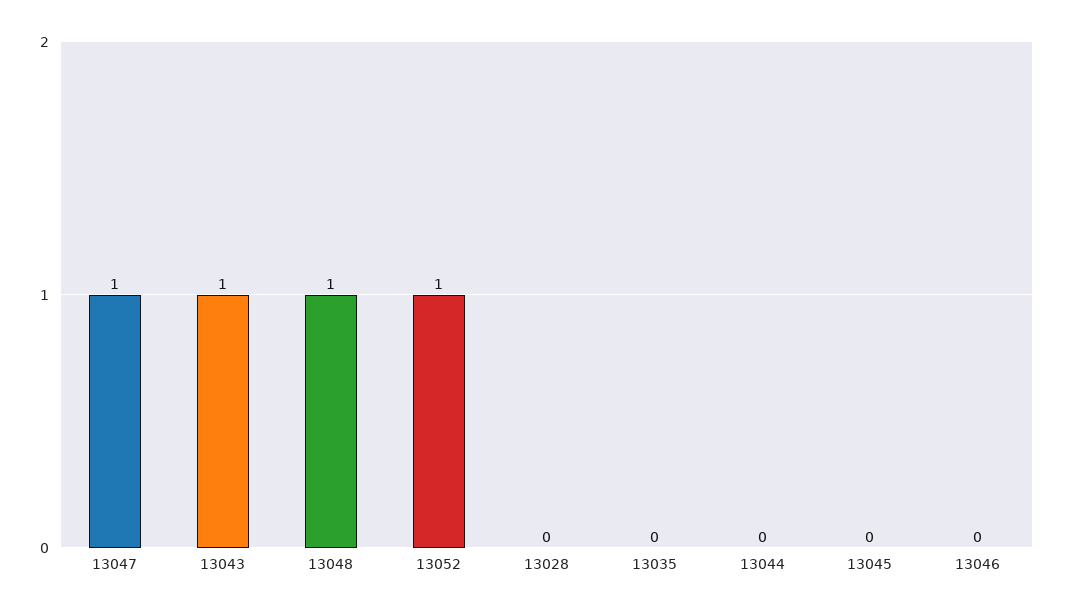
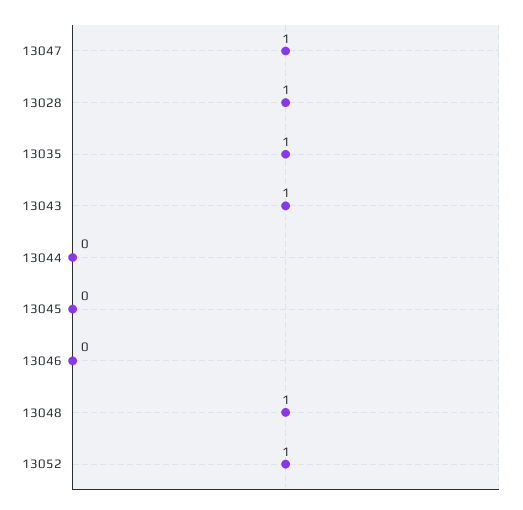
13028: 0 -> 1
13035: 0 -> 1

